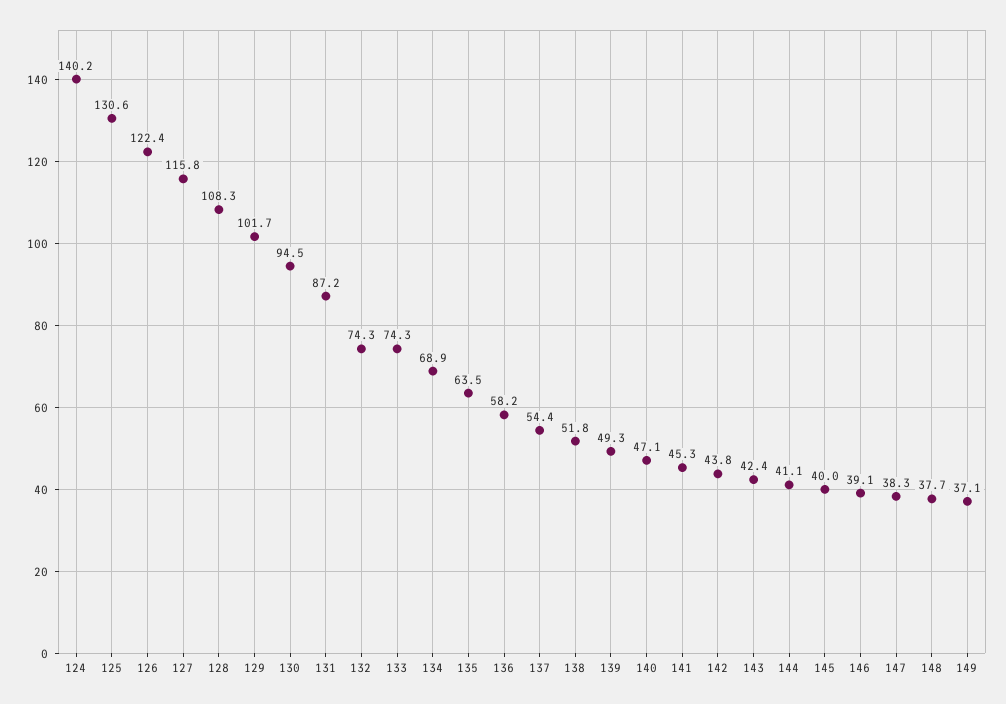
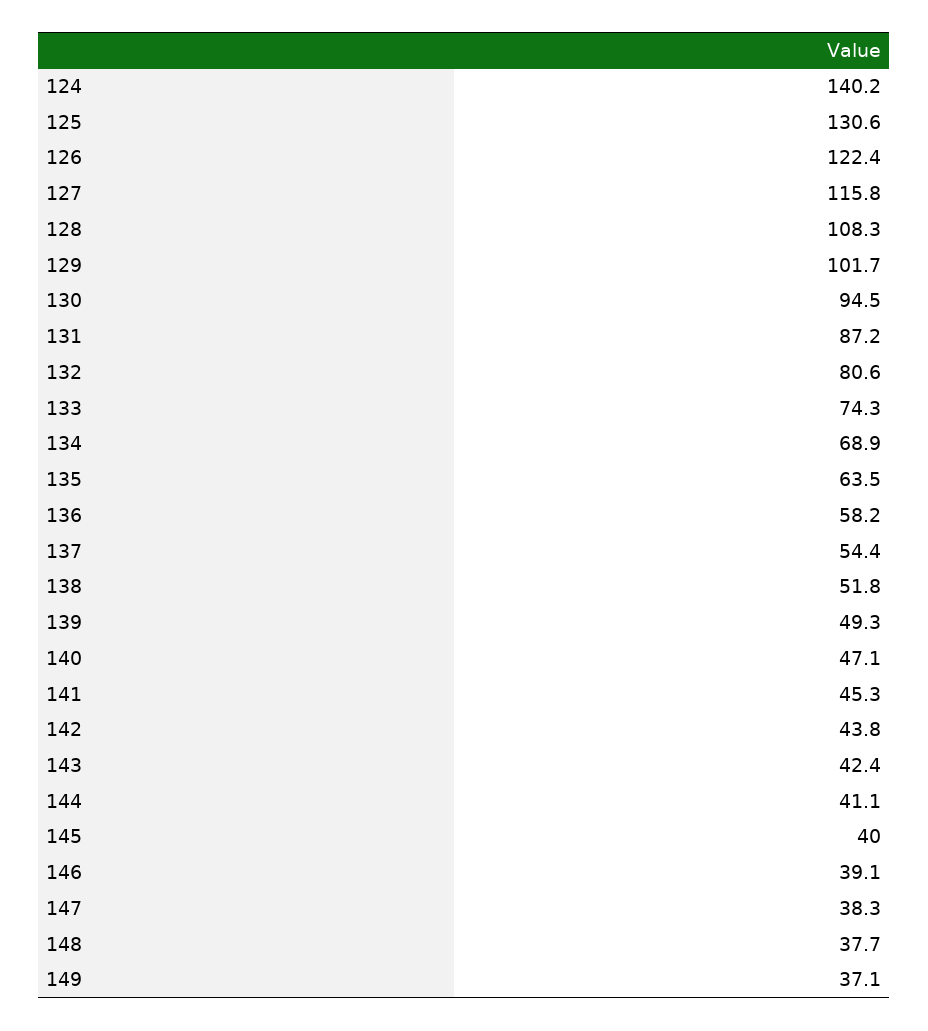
132: 74.3 -> 80.6

